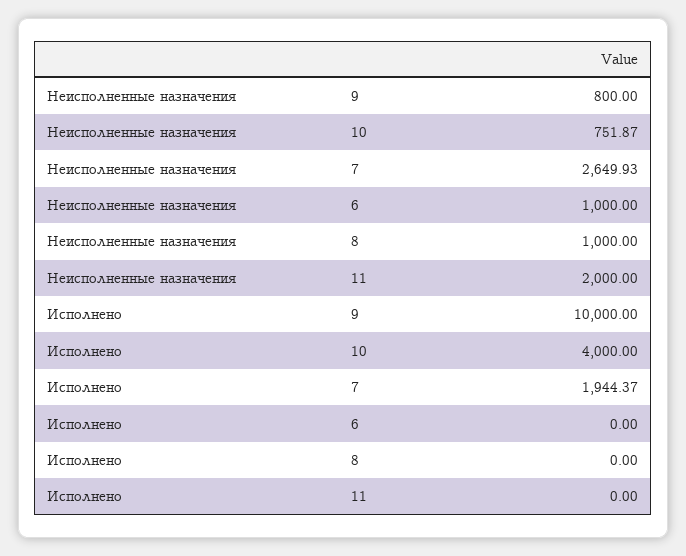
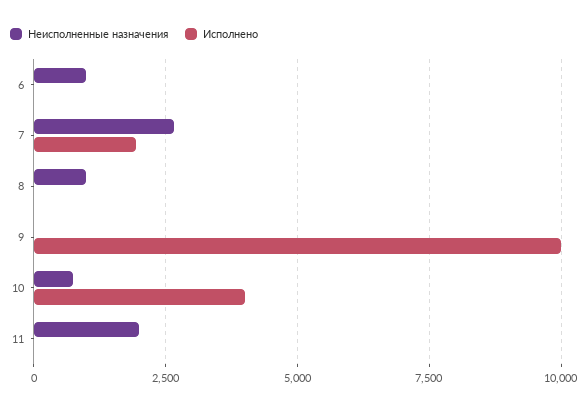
Неисполненные назначения, 9: 800 -> 0

